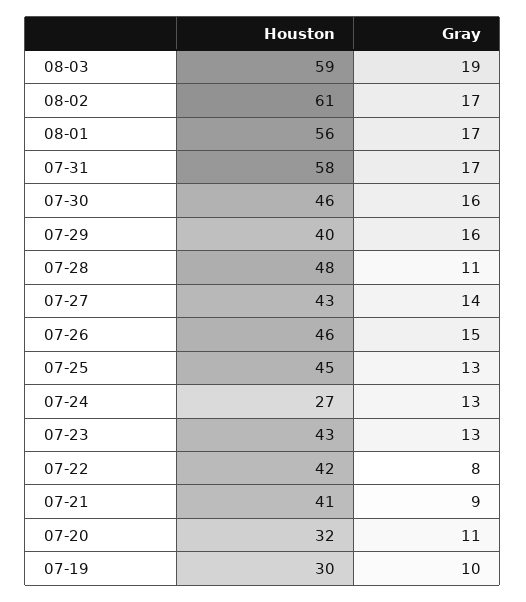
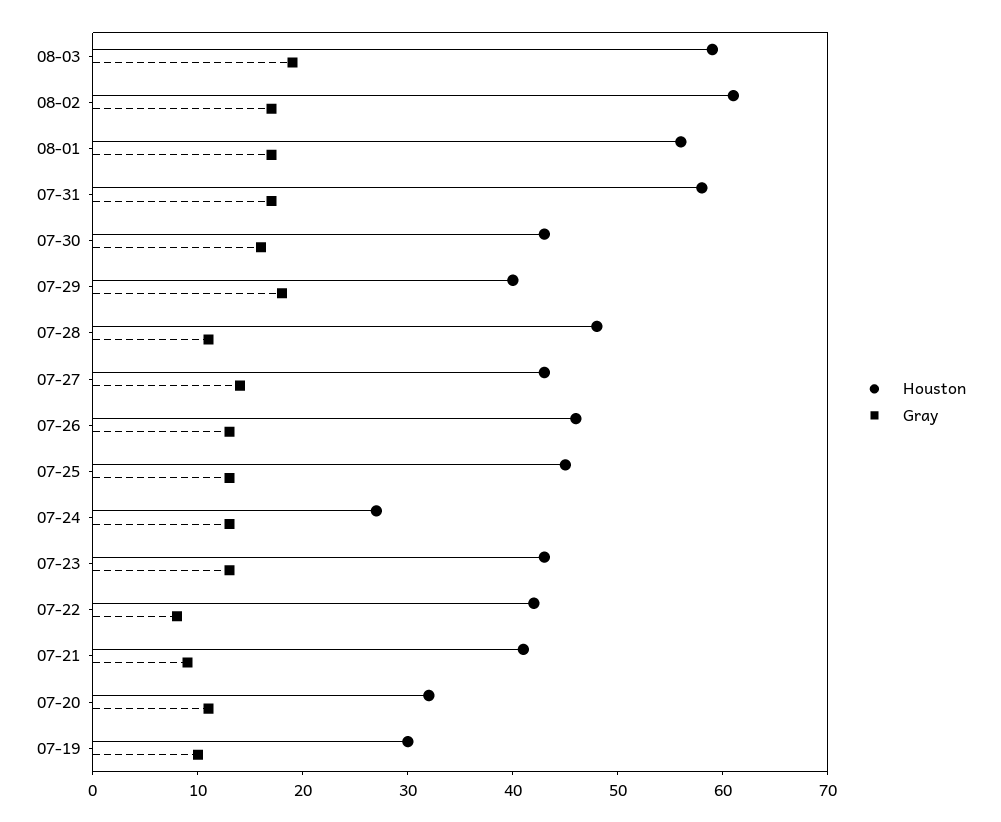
Houston, 07-30: 46 -> 43
Gray, 07-29: 16 -> 18
Gray, 07-26: 15 -> 13

